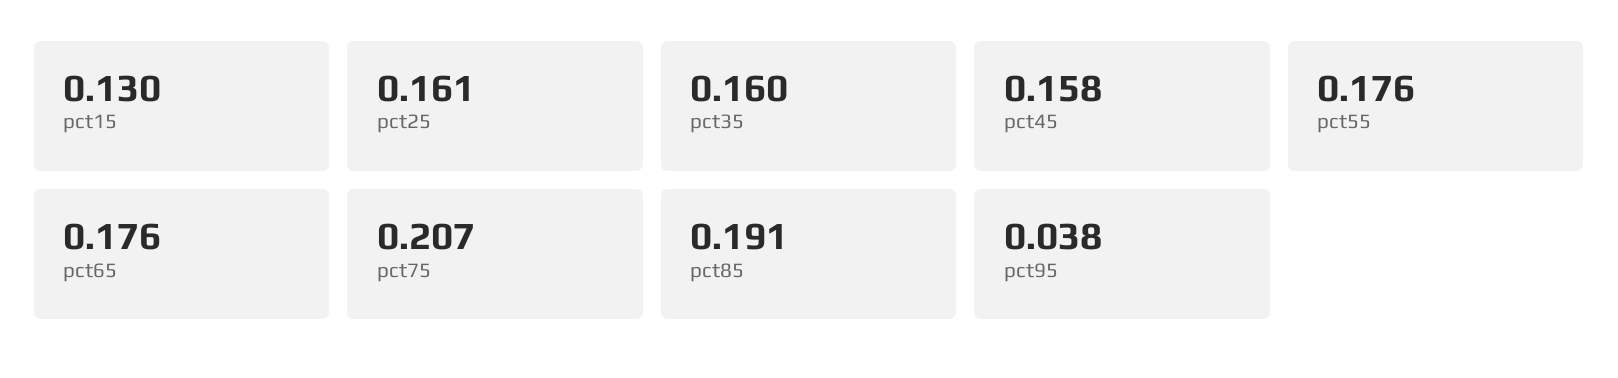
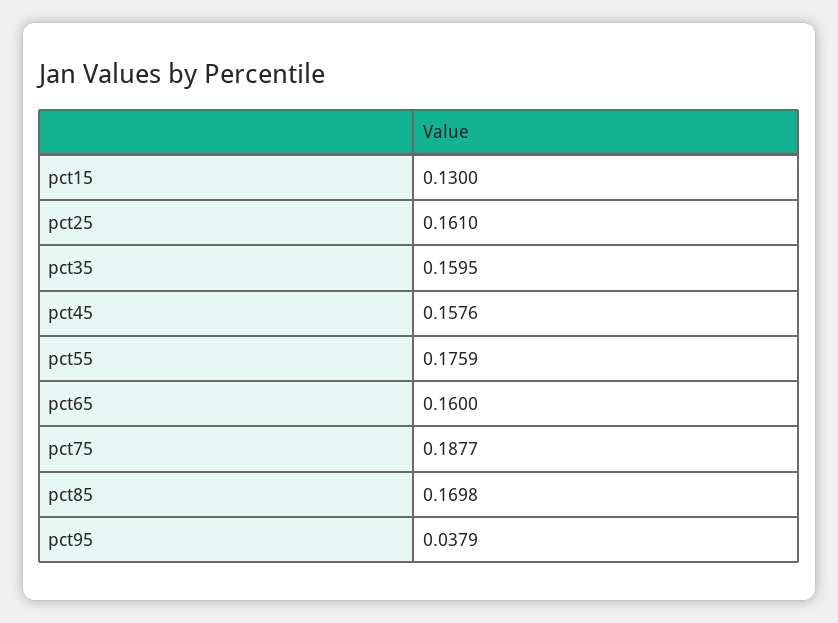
pct65: 0.176 -> 0.16
pct75: 0.207 -> 0.1877
pct85: 0.191 -> 0.1698

